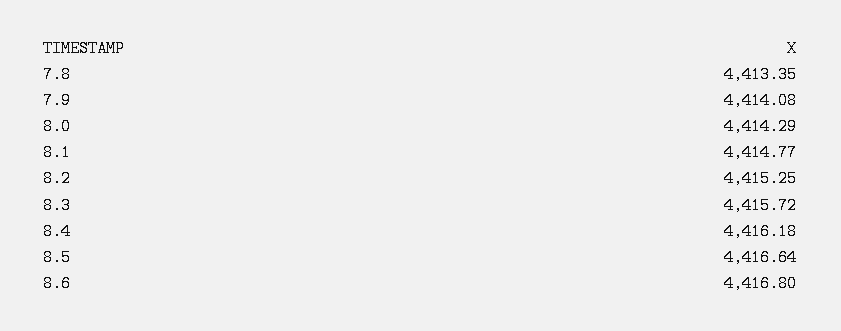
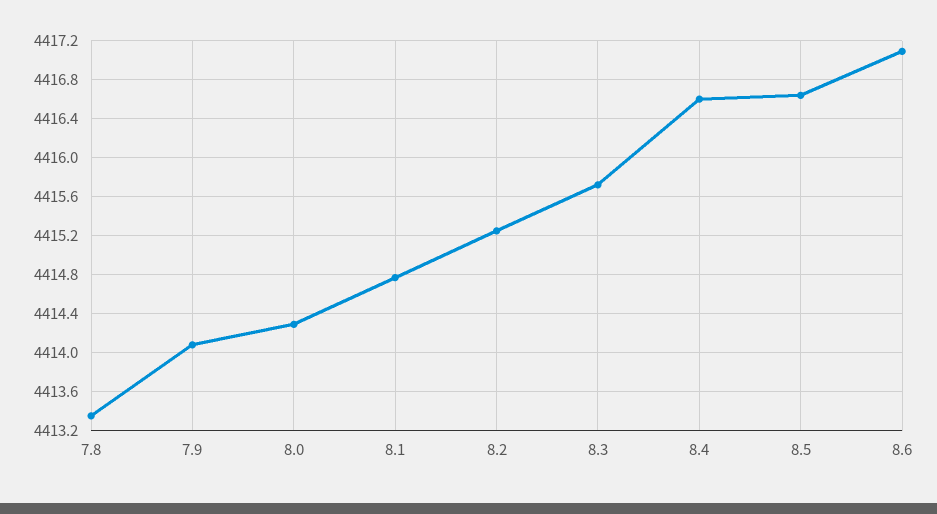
8.4: 4416.18 -> 4416.6
8.6: 4416.8 -> 4417.1

